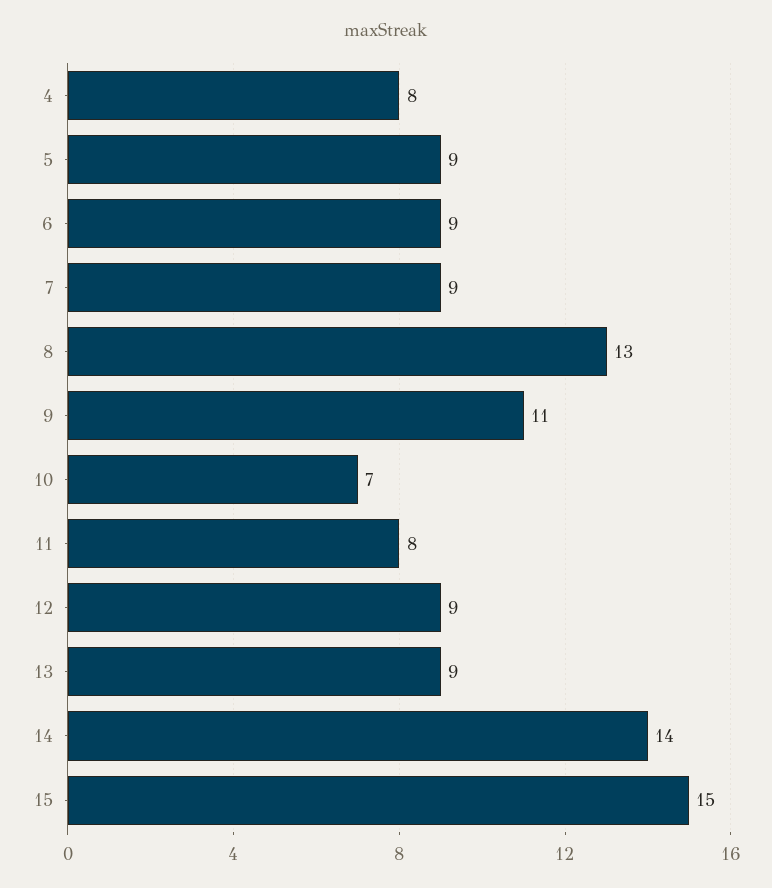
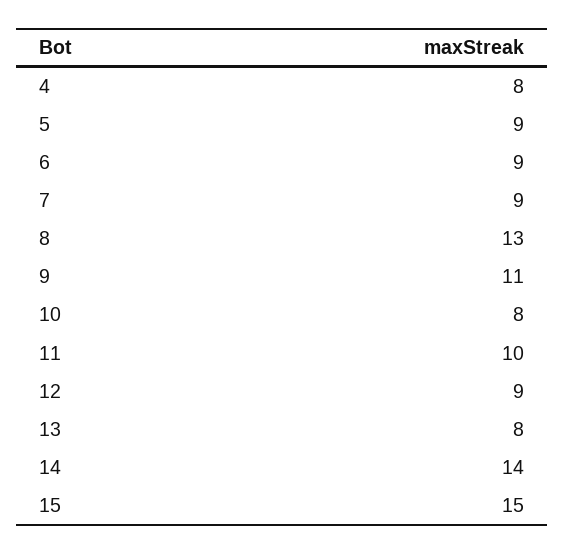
10: 7 -> 8
11: 8 -> 10
13: 9 -> 8

